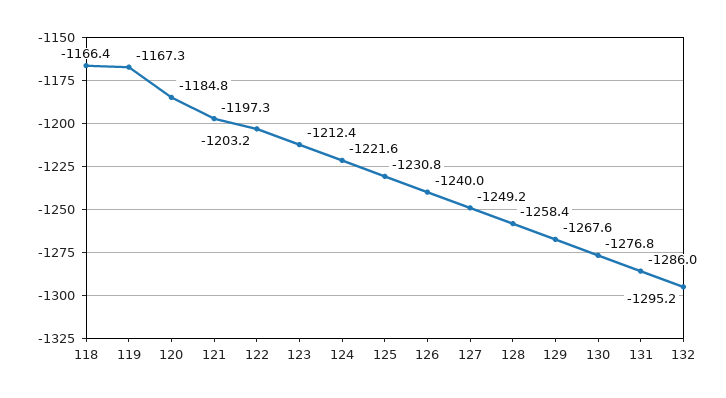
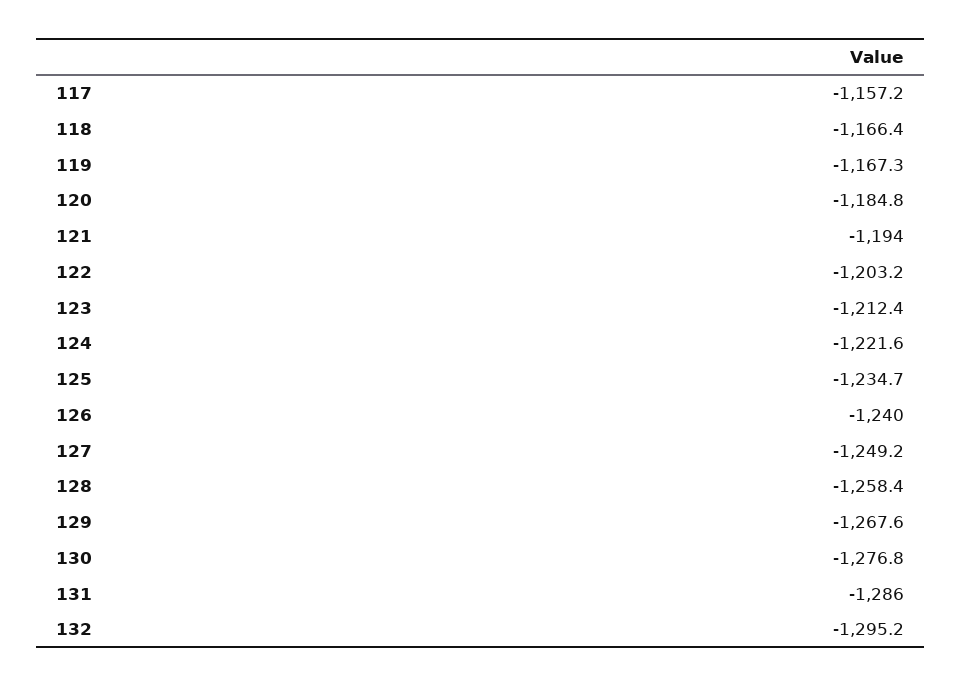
121: -1197.3 -> -1194
125: -1230.8 -> -1234.7
117: none -> -1157.2

